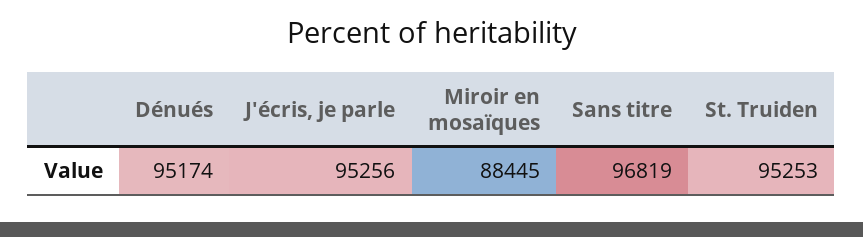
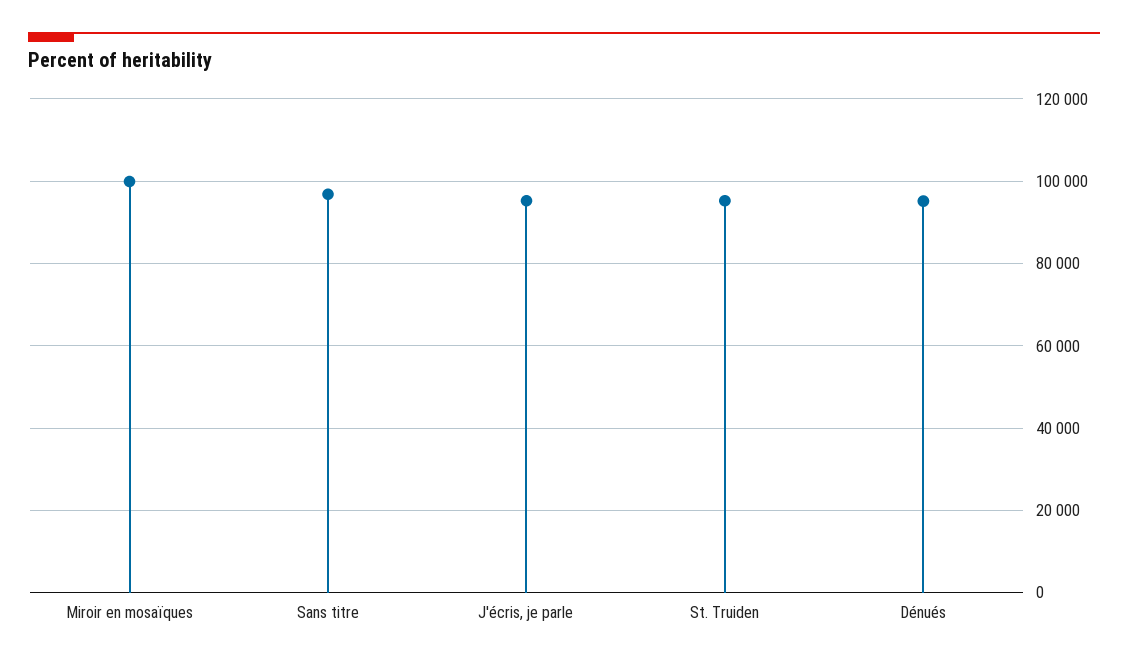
Miroir en mosaïques: 88445 -> 100000

